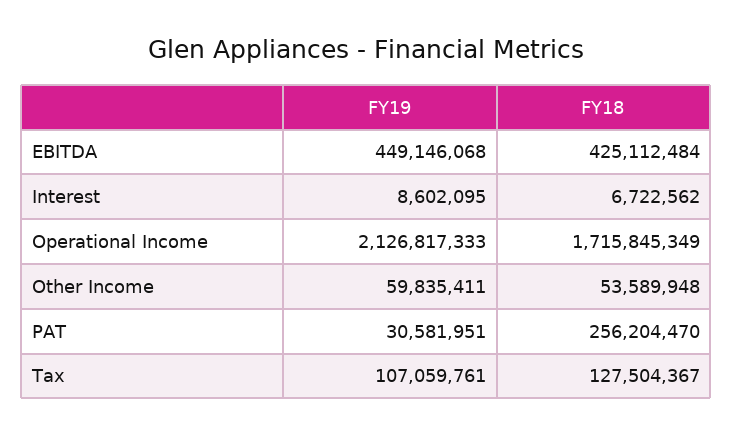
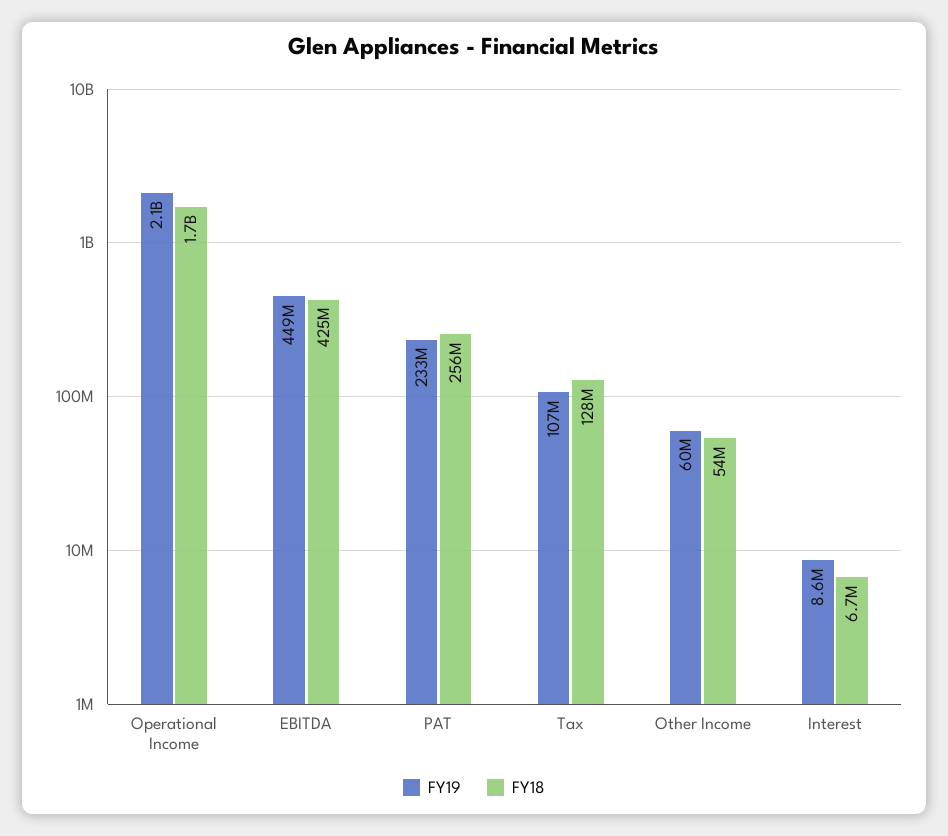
FY19, PAT: 30581951 -> 233000000

